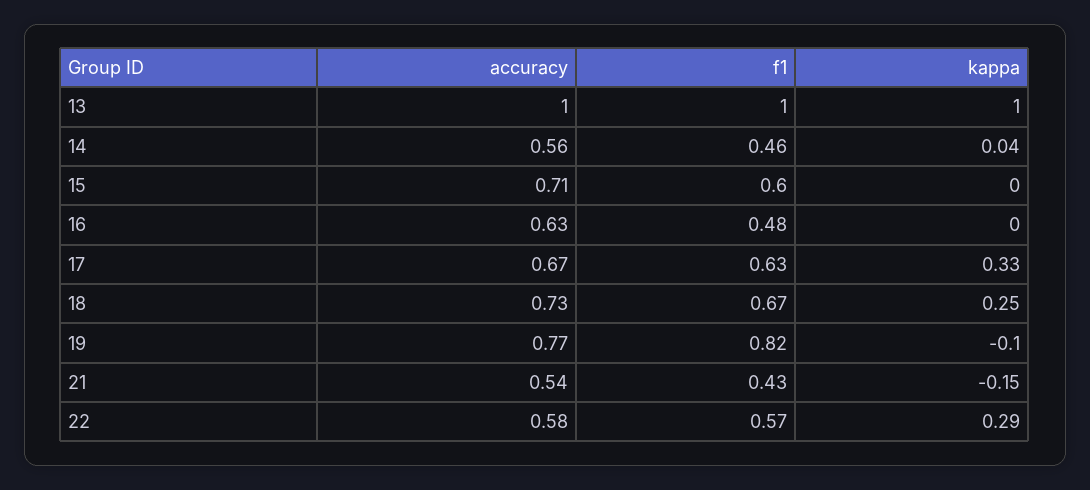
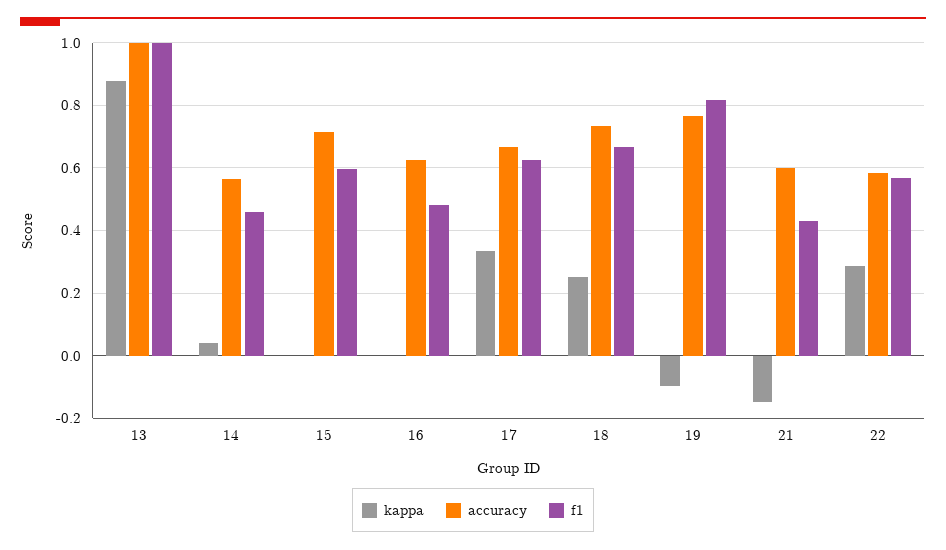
kappa, 13: 1 -> 0.88
accuracy, 21: 0.54 -> 0.6

